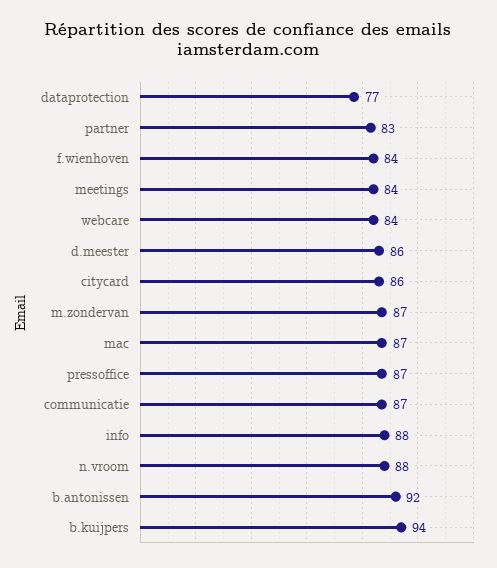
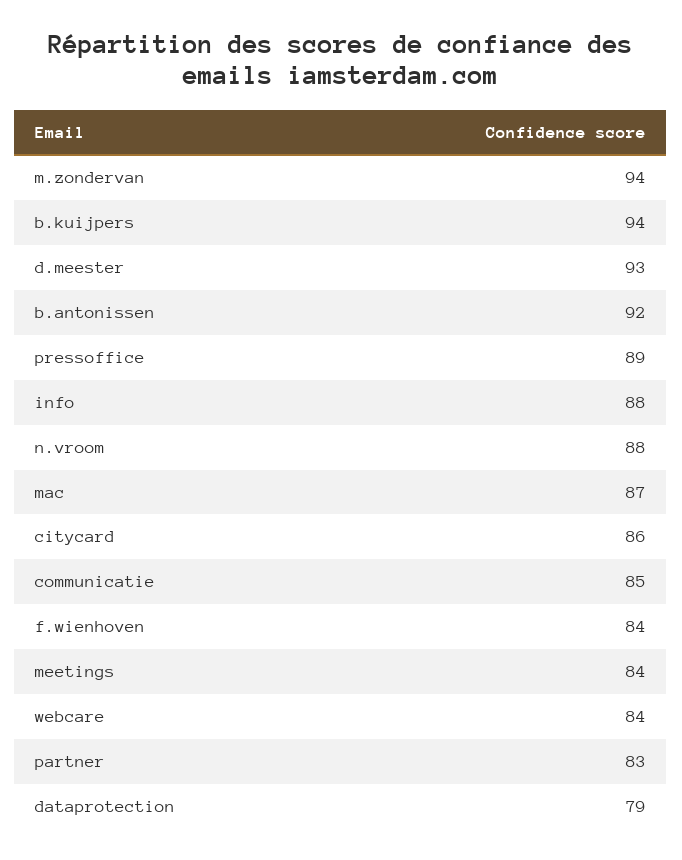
dataprotection: 77 -> 79
d.meester: 86 -> 93
m.zondervan: 87 -> 94
pressoffice: 87 -> 89
communicatie: 87 -> 85

